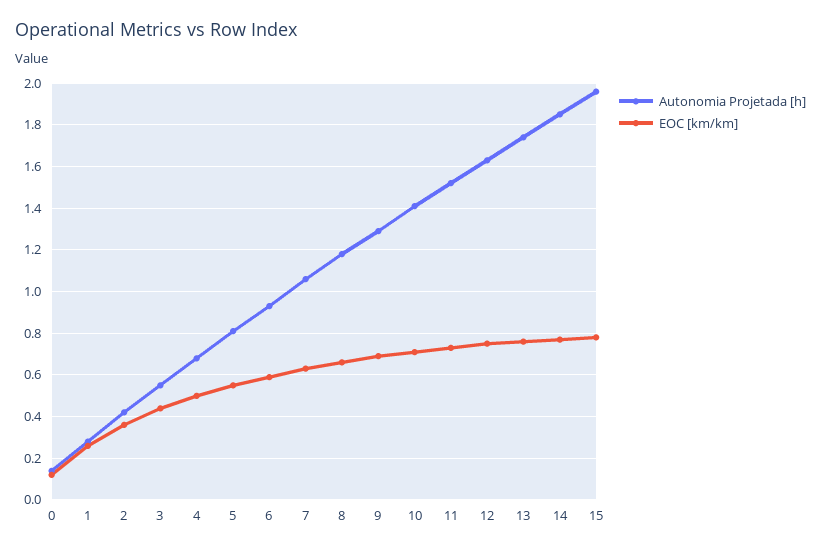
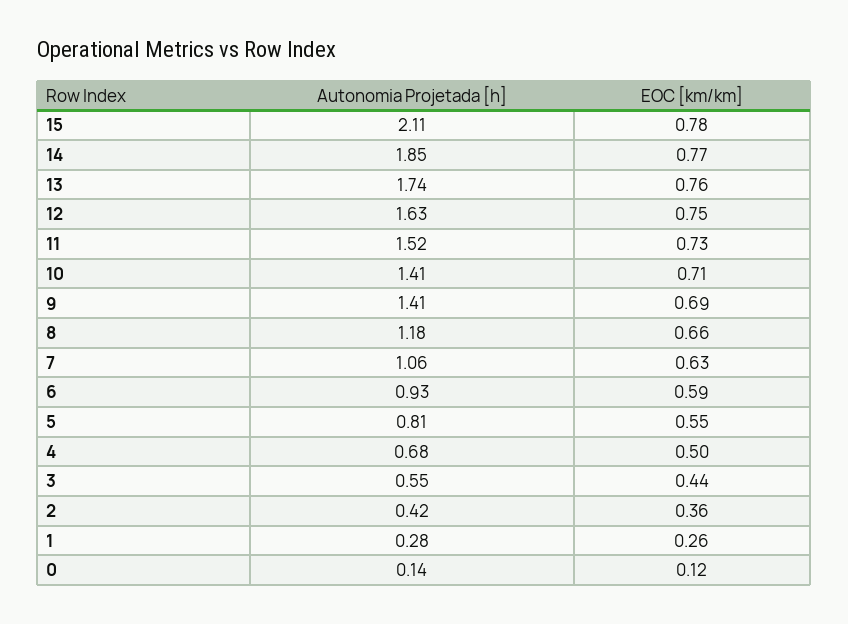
Autonomia Projetada [h], 9: 1.3 -> 1.41
Autonomia Projetada [h], 15: 1.95 -> 2.11

